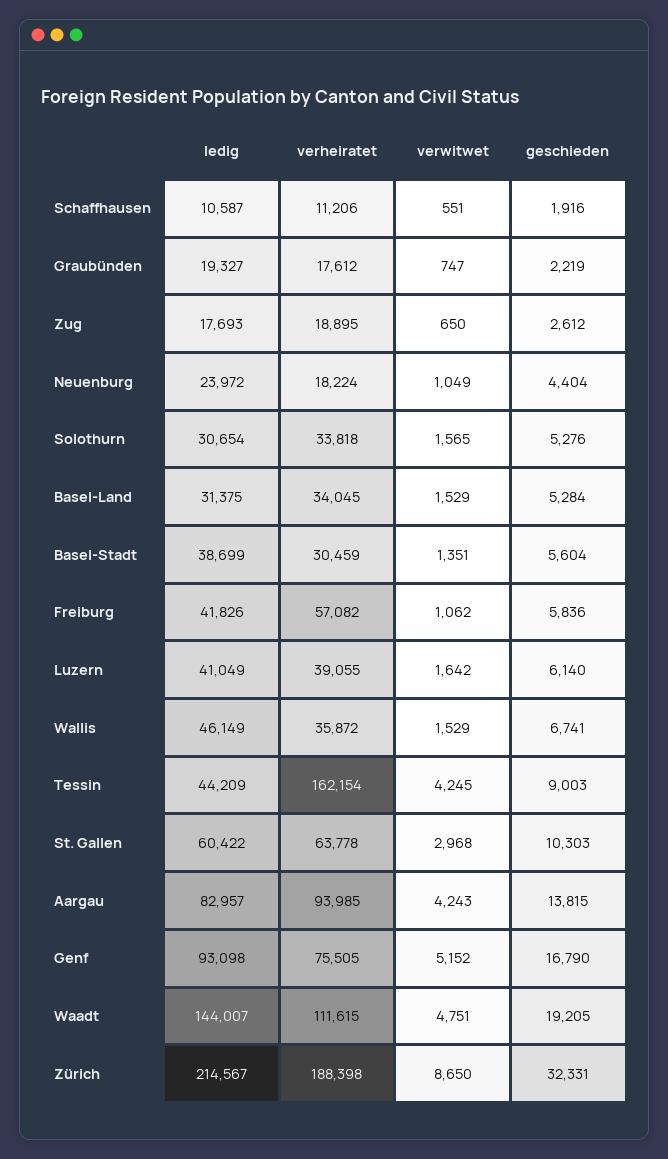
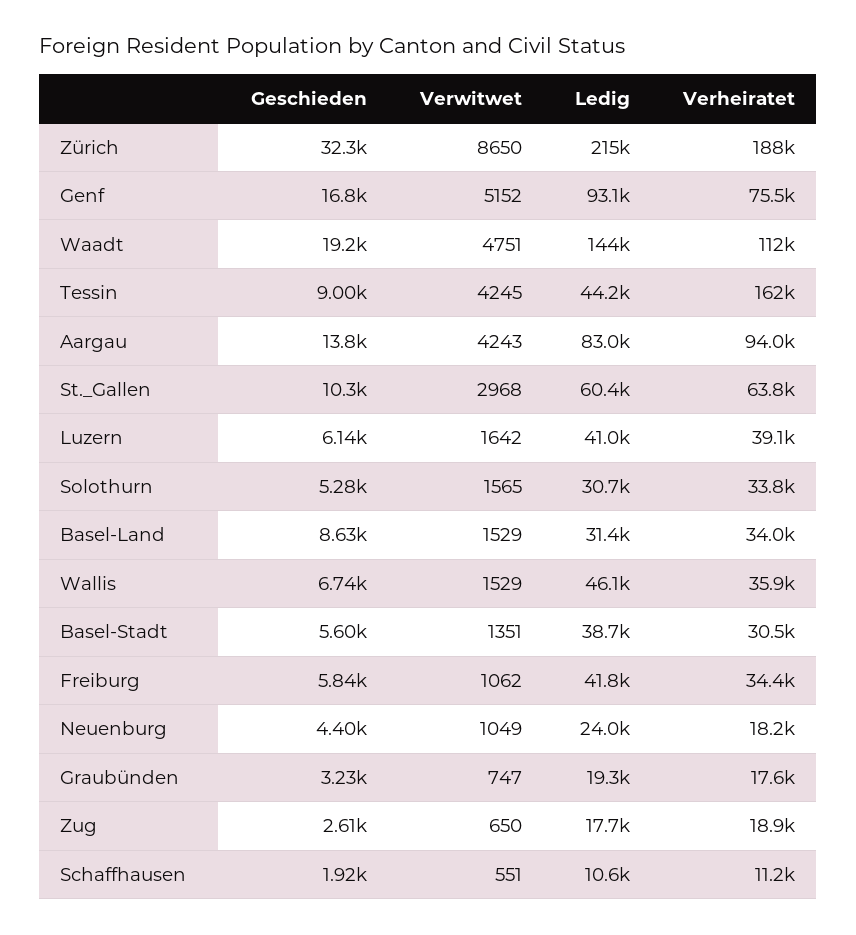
geschieden, Graubünden: 2219 -> 3230
geschieden, Basel-Land: 5284 -> 8630
verheiratet, Freiburg: 57082 -> 34400

